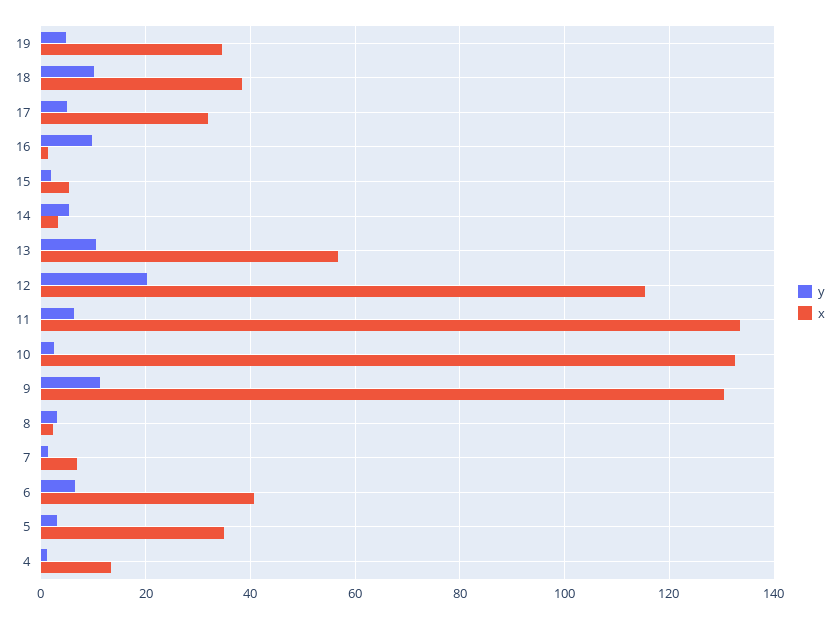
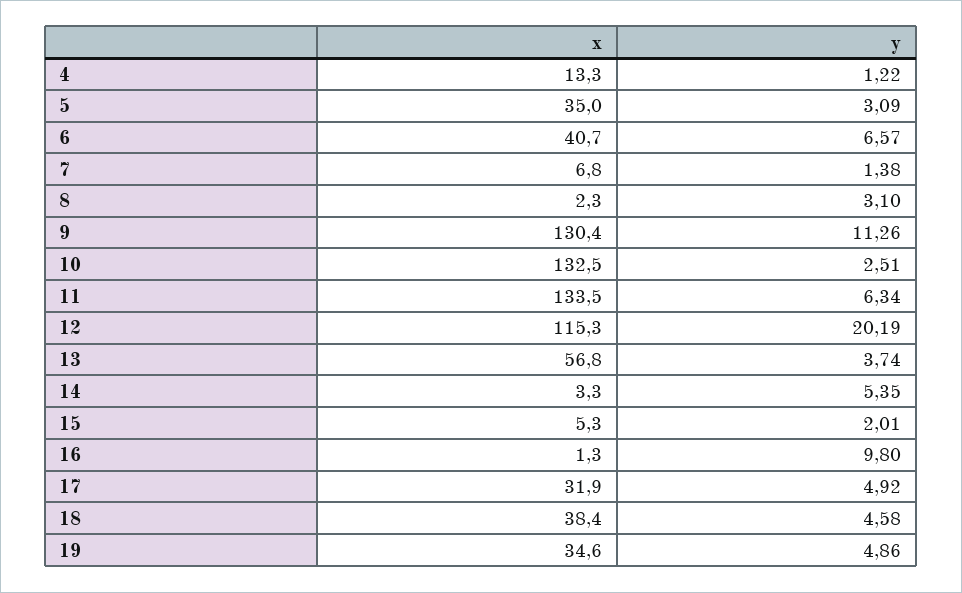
y, 18: 10 -> 4.58
y, 13: 10 -> 3.74

